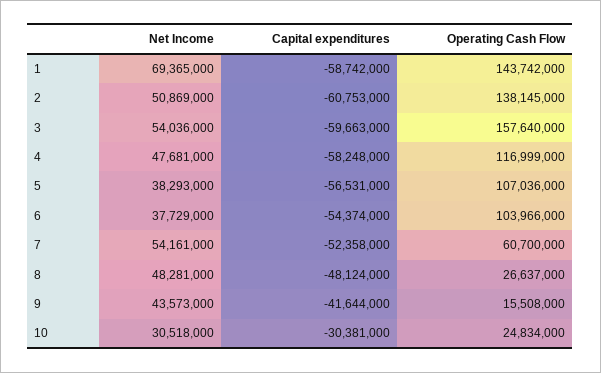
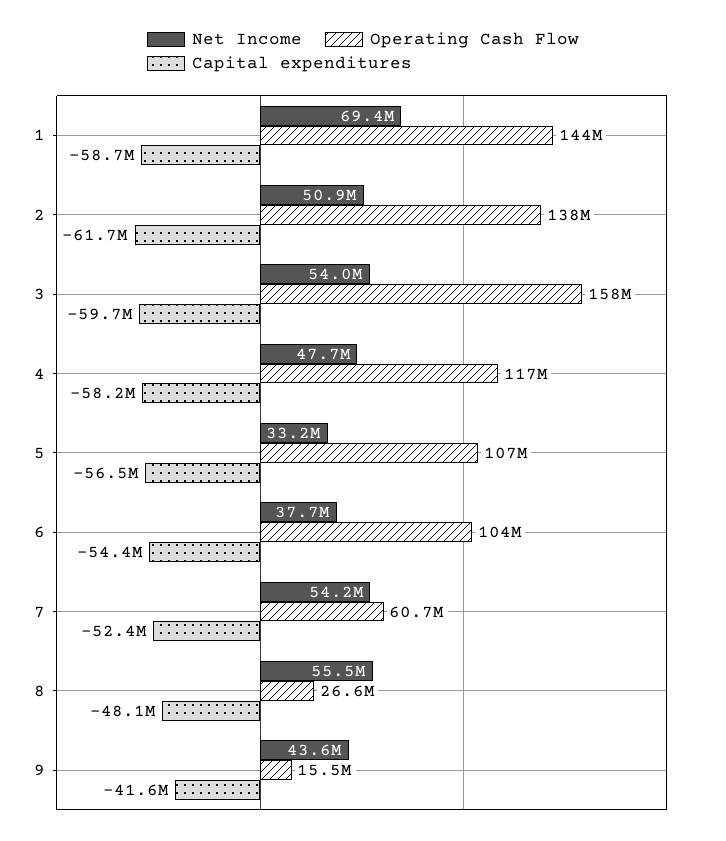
Capital expenditures, 2: -60753000 -> -61700000
Net Income, 5: 38293000 -> 33200000
Net Income, 8: 48281000 -> 55500000
Net Income, 10: 30518000 -> none
Capital expenditures, 10: -30381000 -> none
Operating Cash Flow, 10: 24834000 -> none

